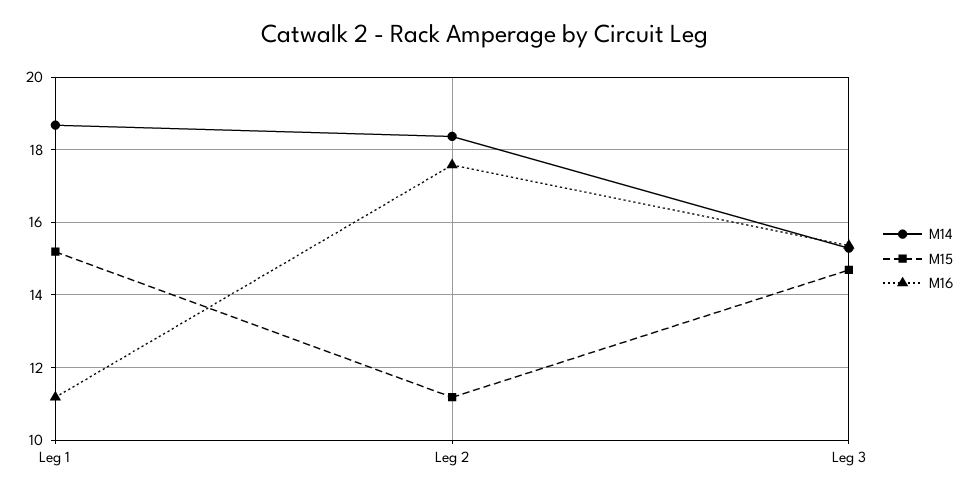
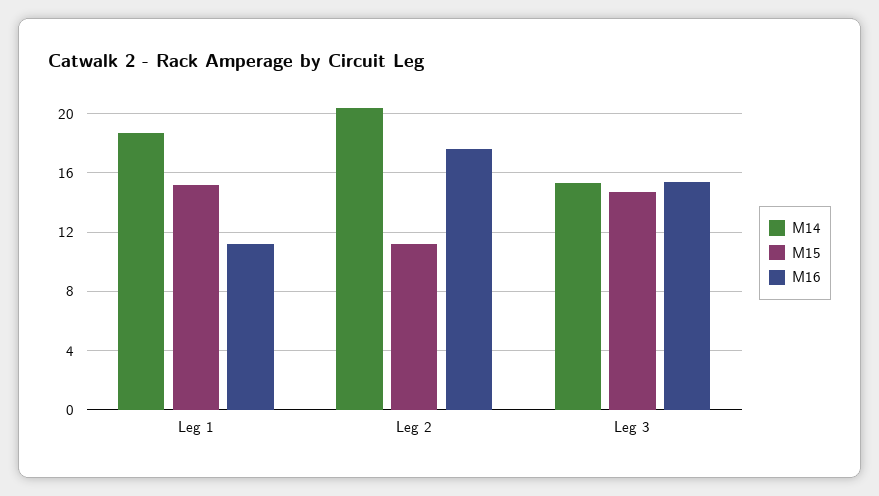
M14, Leg 2: 18.4 -> 20.5

